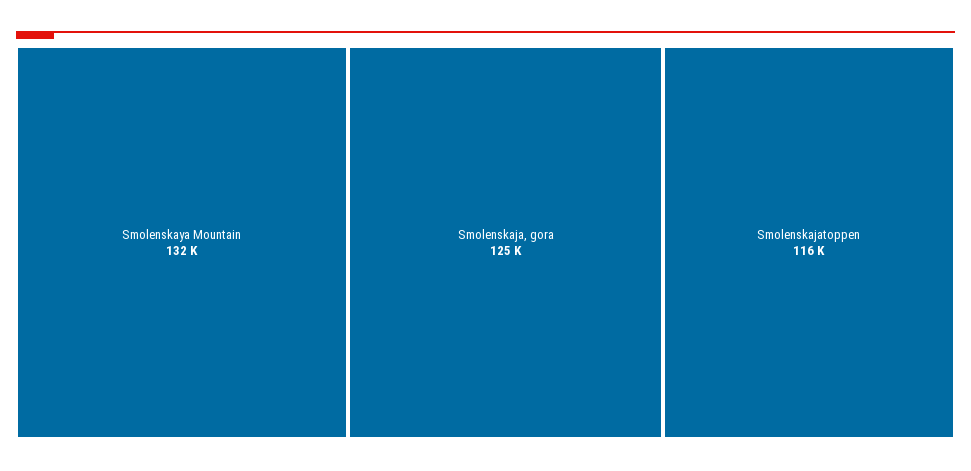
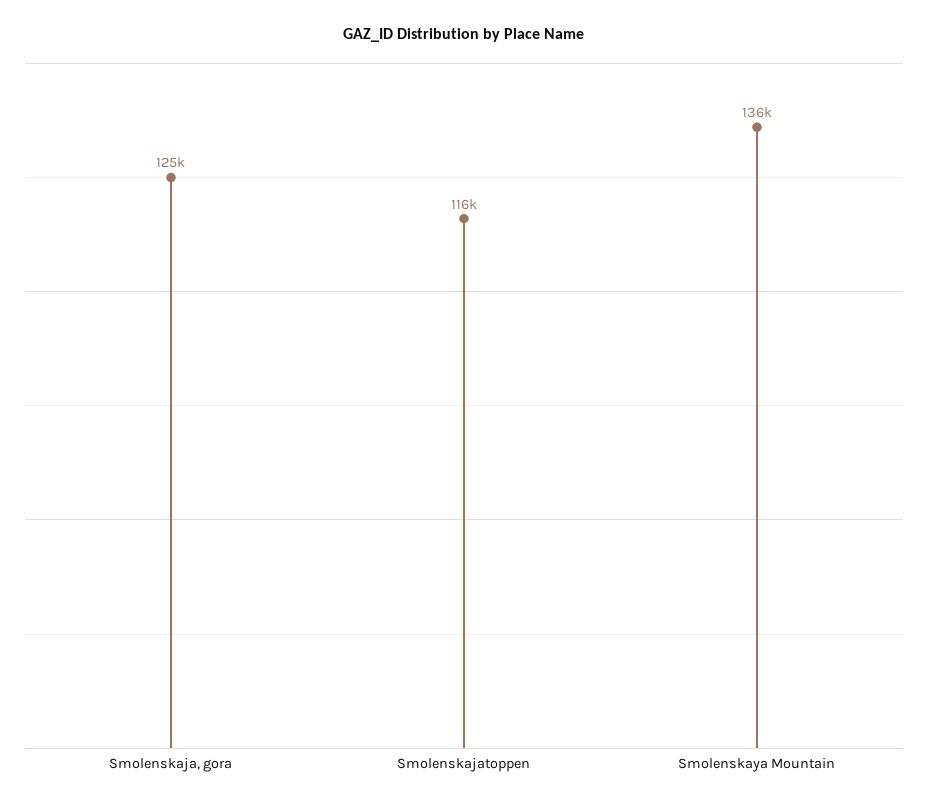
Smolenskaya Mountain: 132000 -> 136000

